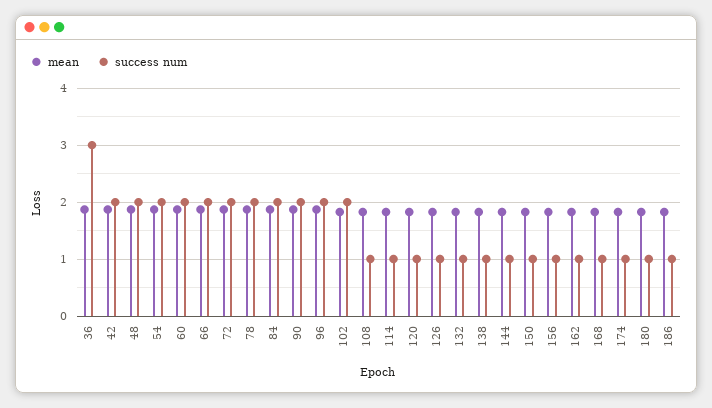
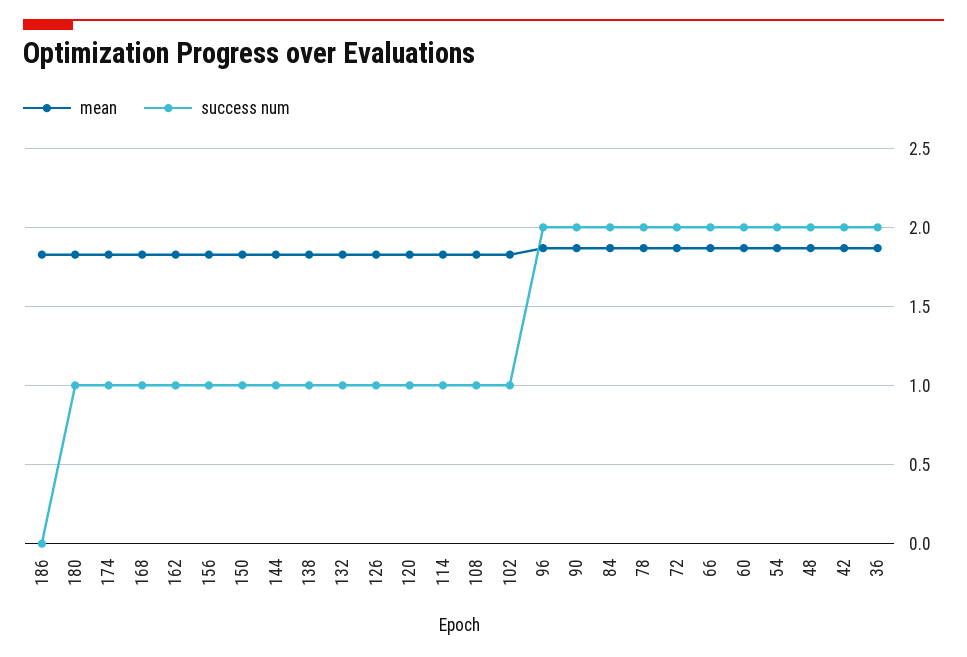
success num, 36: 3 -> 2
success num, 102: 2 -> 1
success num, 186: 1 -> 0

